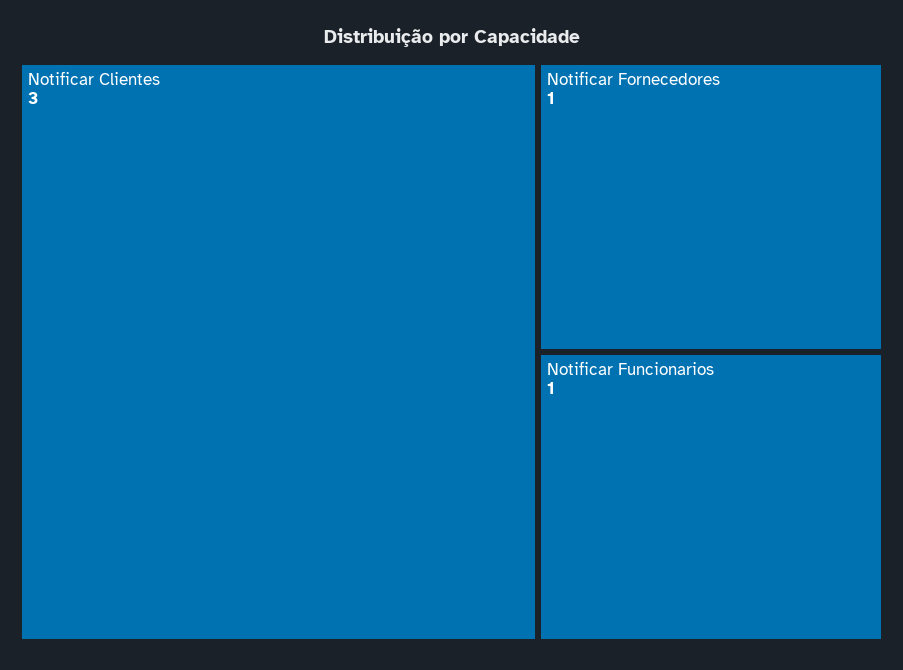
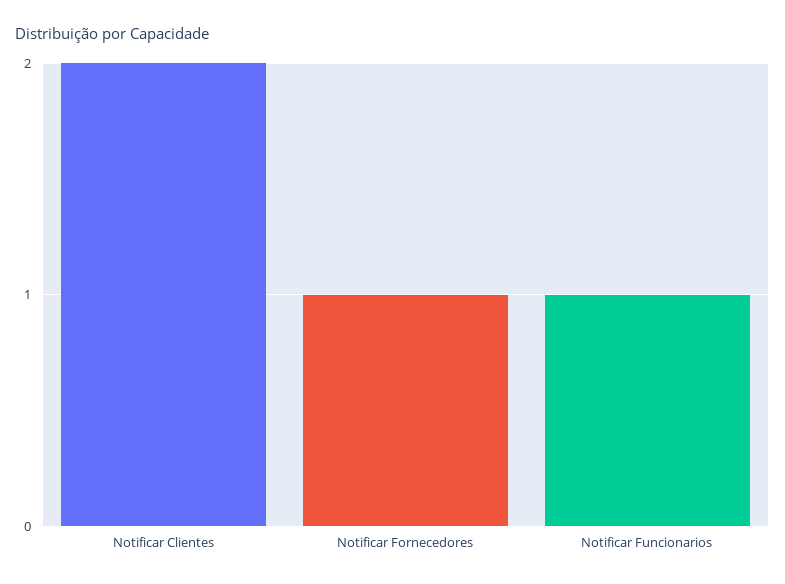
Notificar Clientes: 3 -> 2

